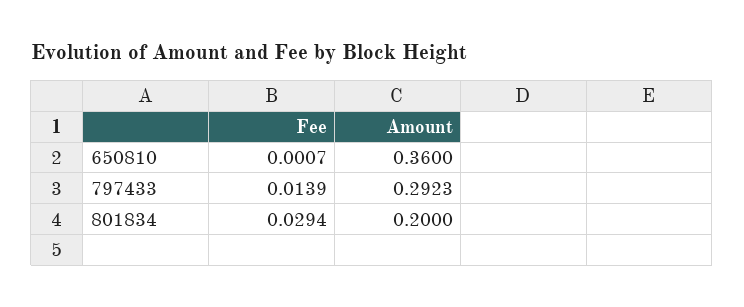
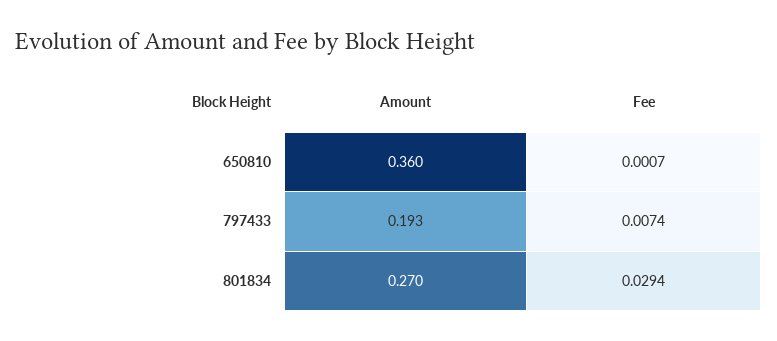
Fee, 797433: 0.0139 -> 0.0074
Amount, 797433: 0.2923 -> 0.193
Amount, 801834: 0.2 -> 0.27

